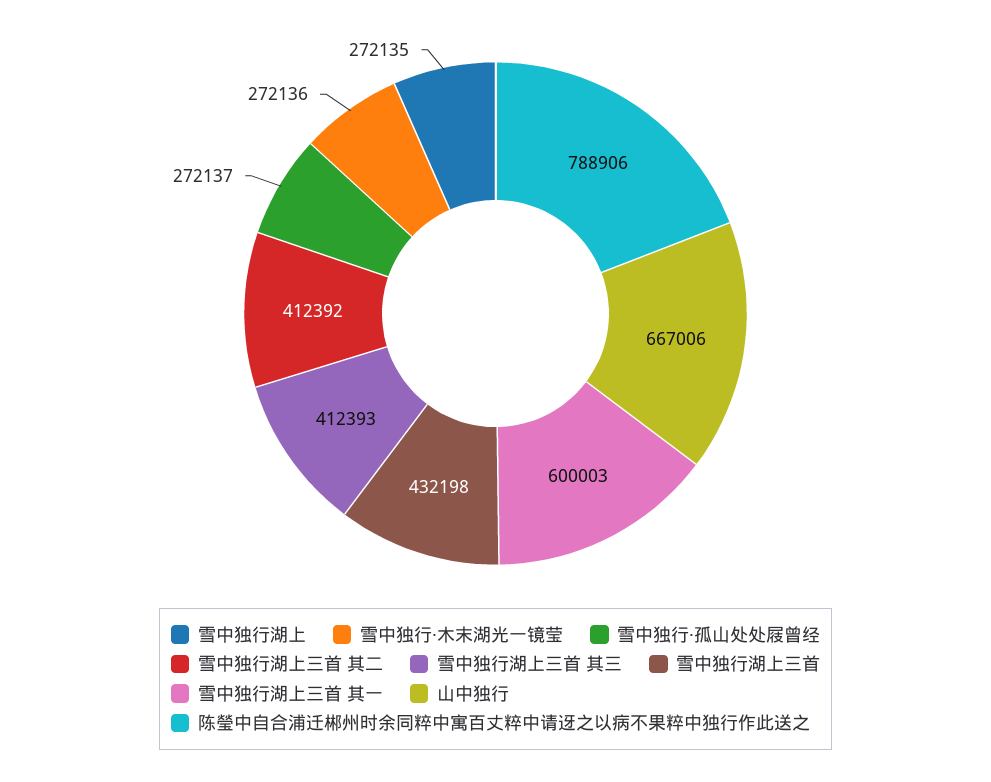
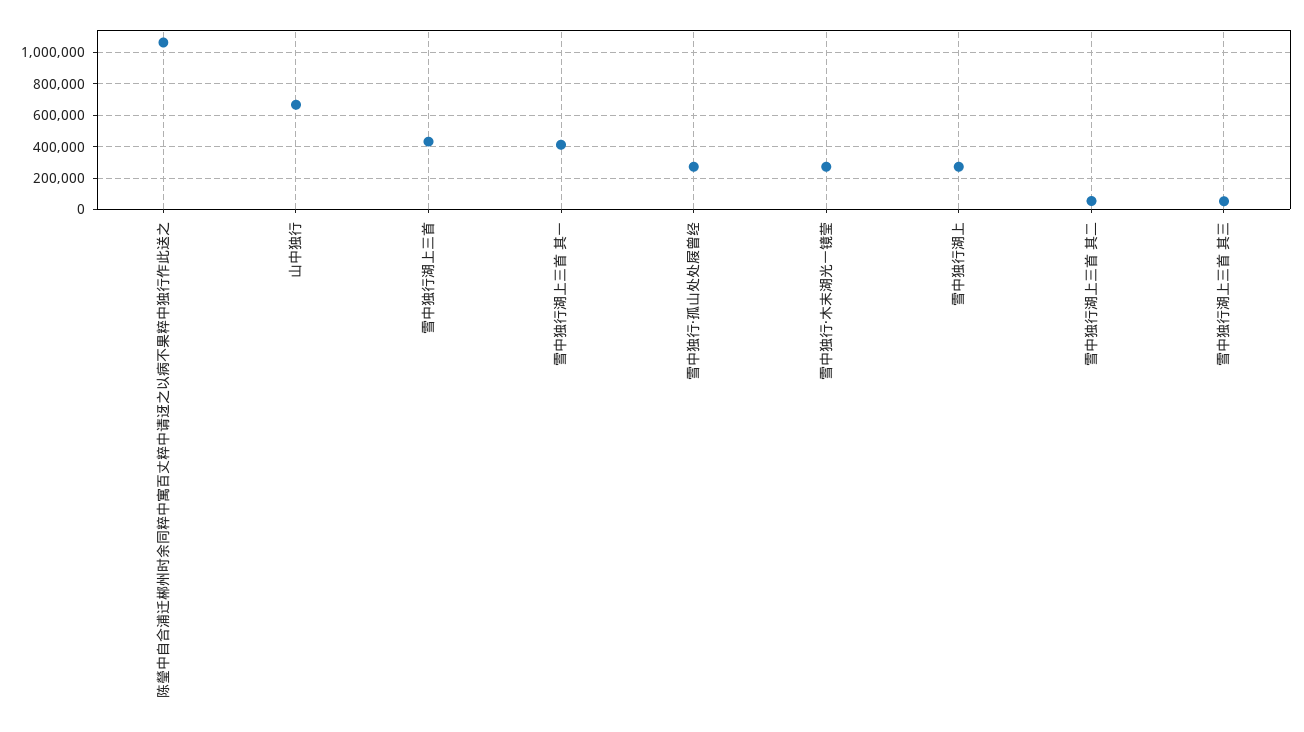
雪中独行湖上三首 其二: 412392 -> 50000
雪中独行湖上三首 其三: 412393 -> 50000
雪中独行湖上三首 其一: 600003 -> 400000
陈瑩中自合浦迁郴州时余同粹中寓百丈粹中请迓之以病不果粹中独行作此送之: 788906 -> 1050000

